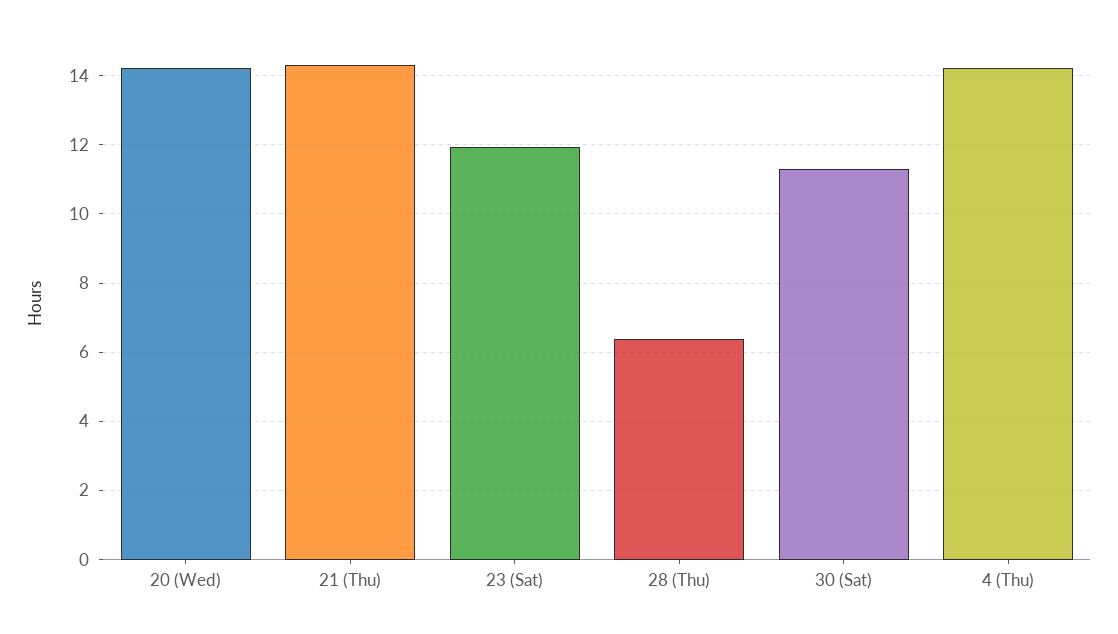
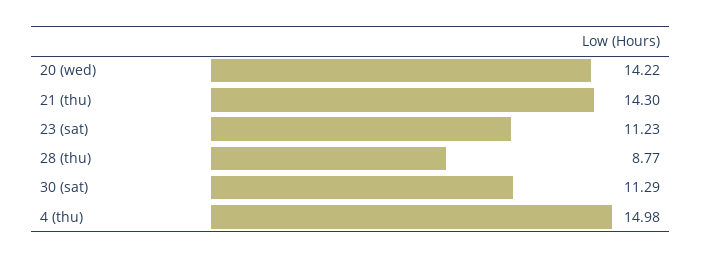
23 (Sat): 12 -> 11.23
28 (Thu): 6.4 -> 8.77
4 (Thu): 14.2 -> 14.98

